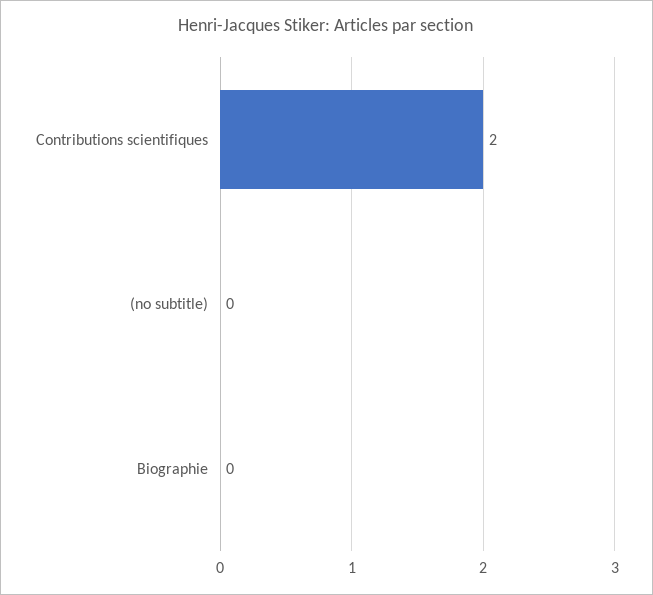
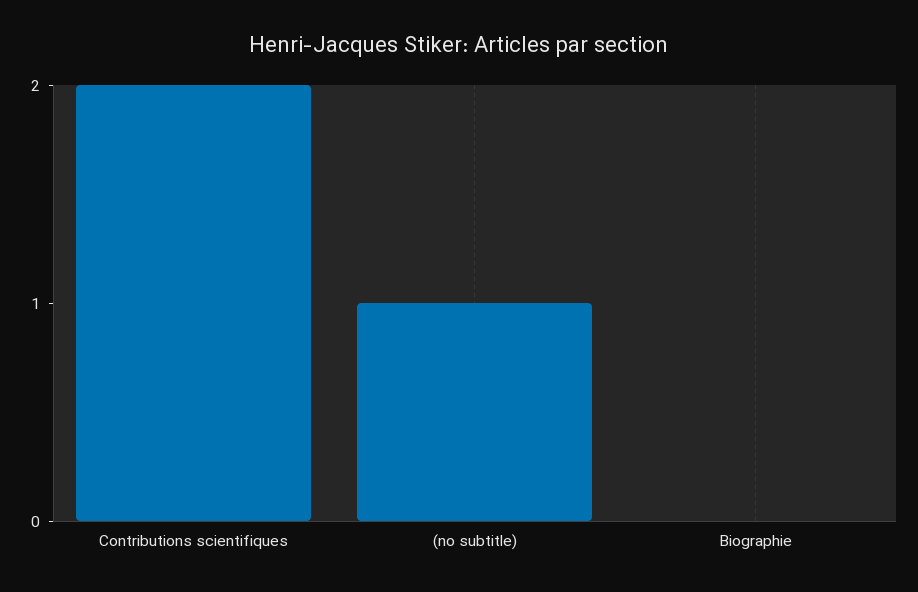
(no subtitle): 0 -> 1

